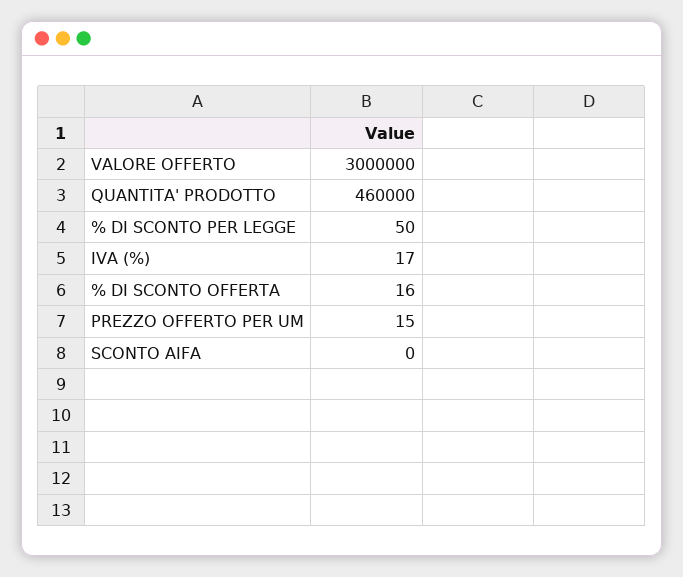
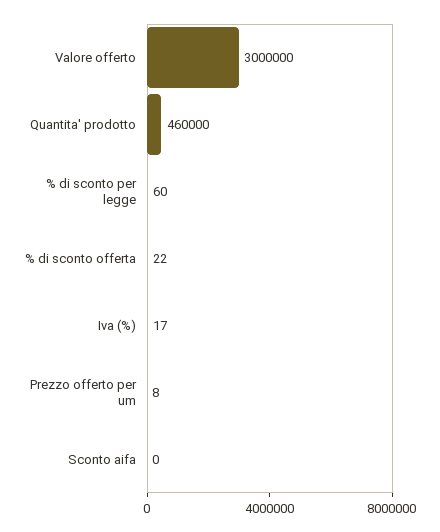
% DI SCONTO PER LEGGE: 50 -> 60
% DI SCONTO OFFERTA: 16 -> 22
PREZZO OFFERTO PER UM: 15 -> 8

